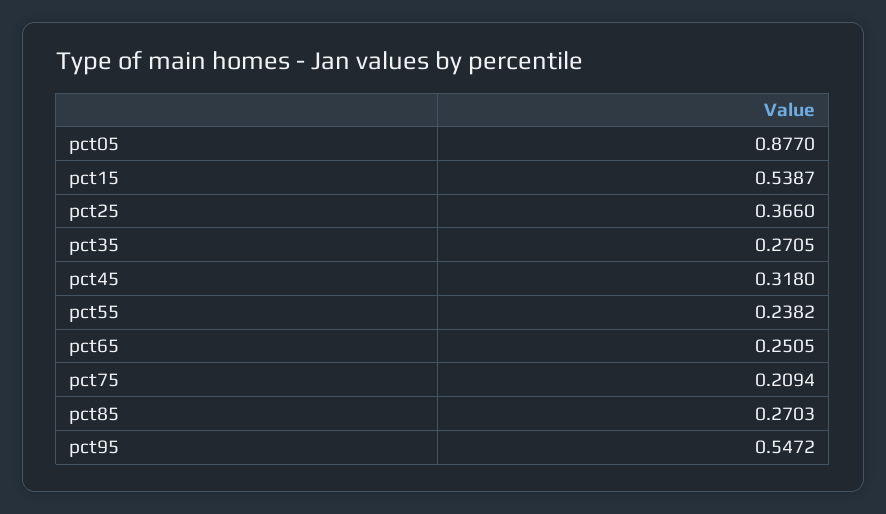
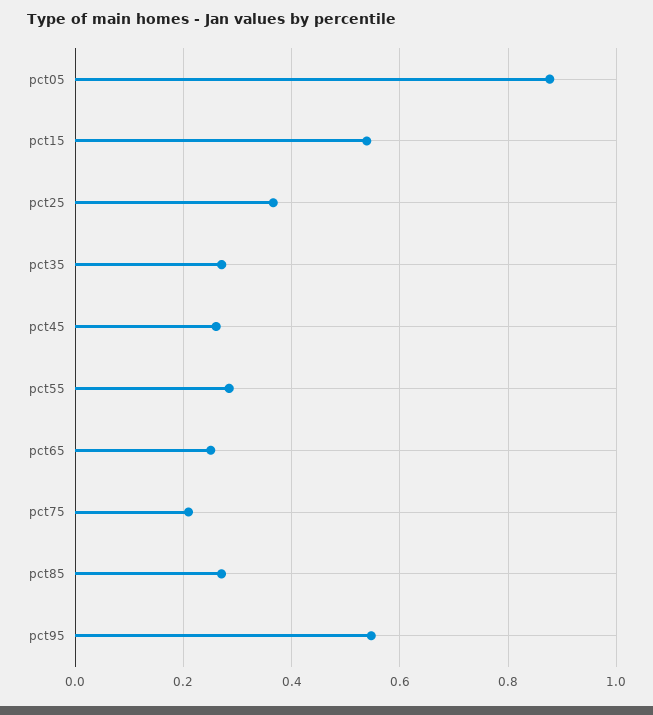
pct45: 0.318 -> 0.26
pct55: 0.2382 -> 0.28

